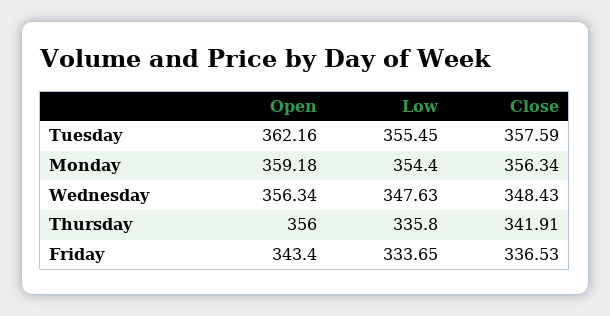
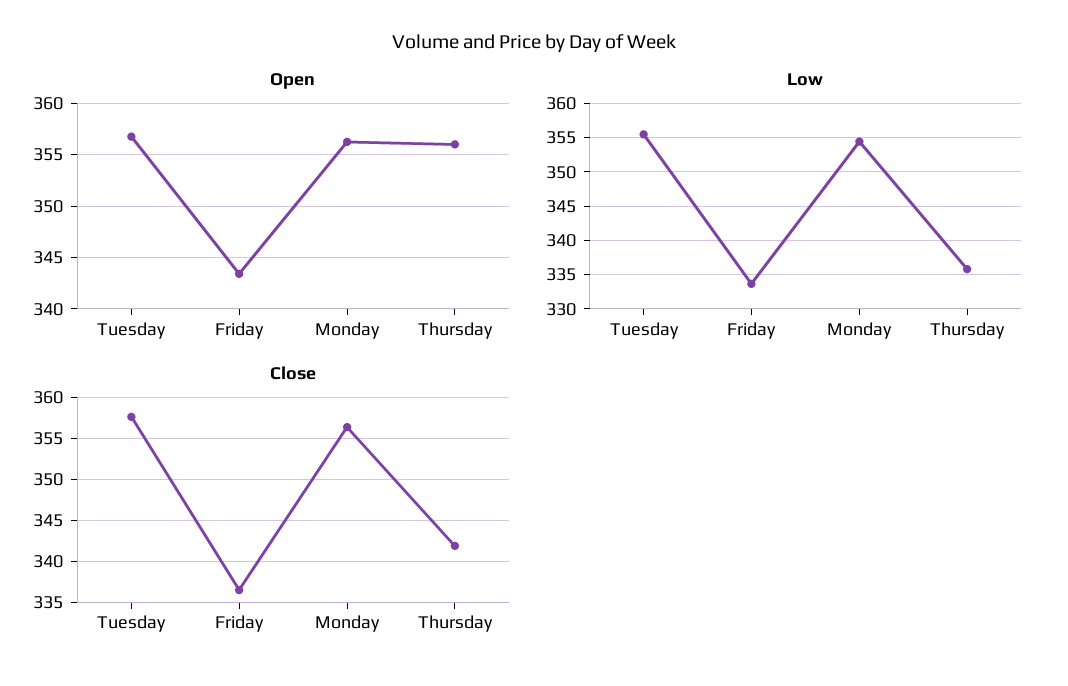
Open, Tuesday: 362.16 -> 357
Open, Monday: 359.18 -> 356
Open, Wednesday: 356.34 -> none
Low, Wednesday: 347.63 -> none
Close, Wednesday: 348.43 -> none

